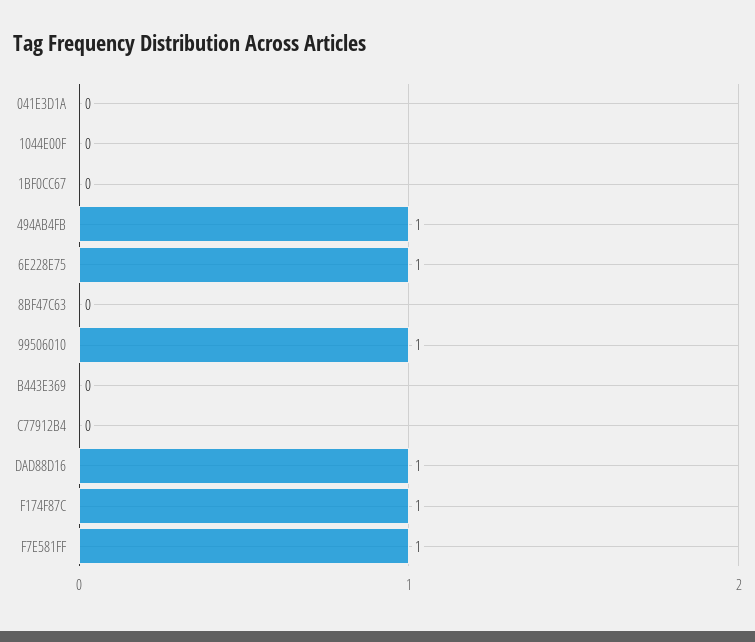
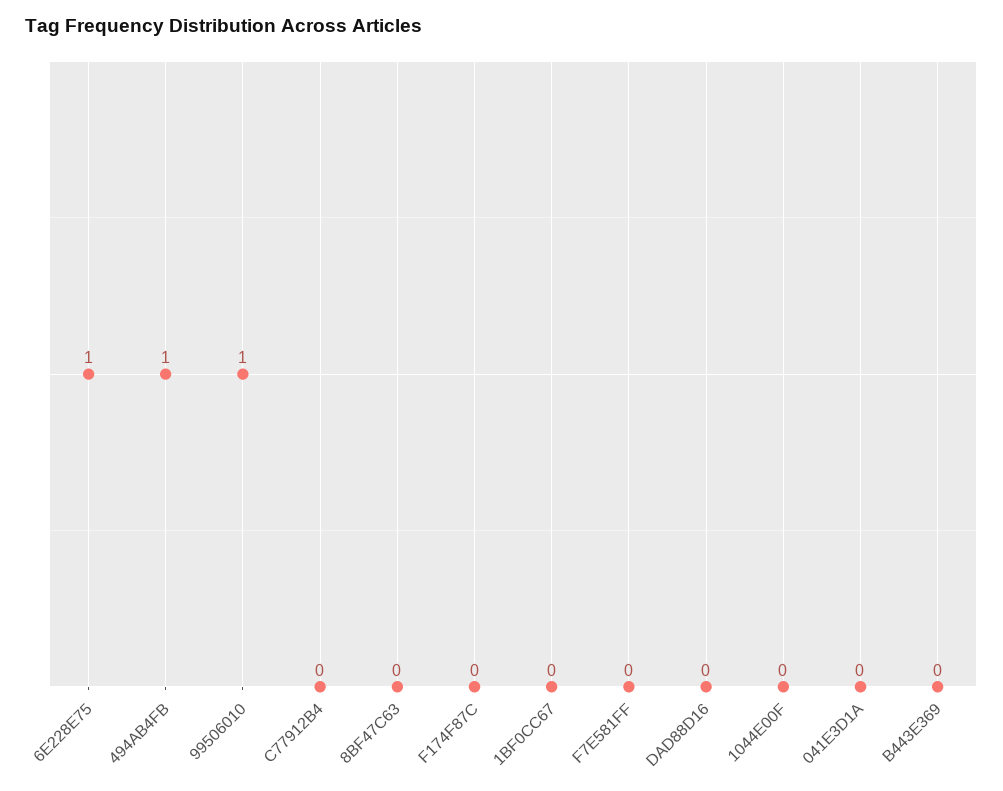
DAD88D16: 1 -> 0
F174F87C: 1 -> 0
F7E581FF: 1 -> 0

